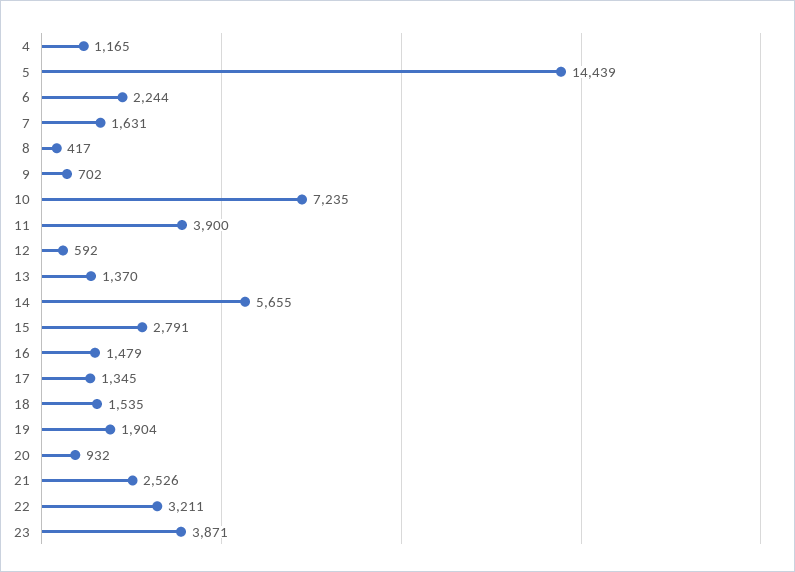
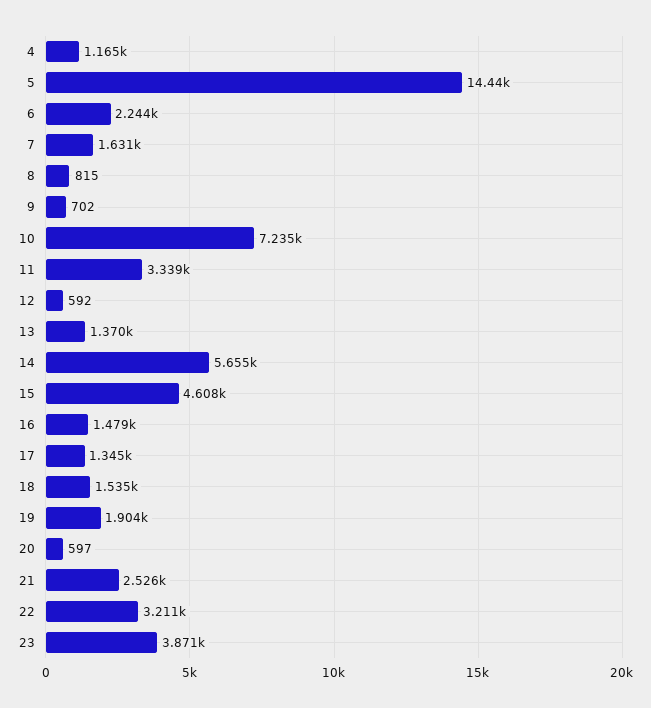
8: 417 -> 815
11: 3900 -> 3339
15: 2791 -> 4608
20: 932 -> 597

